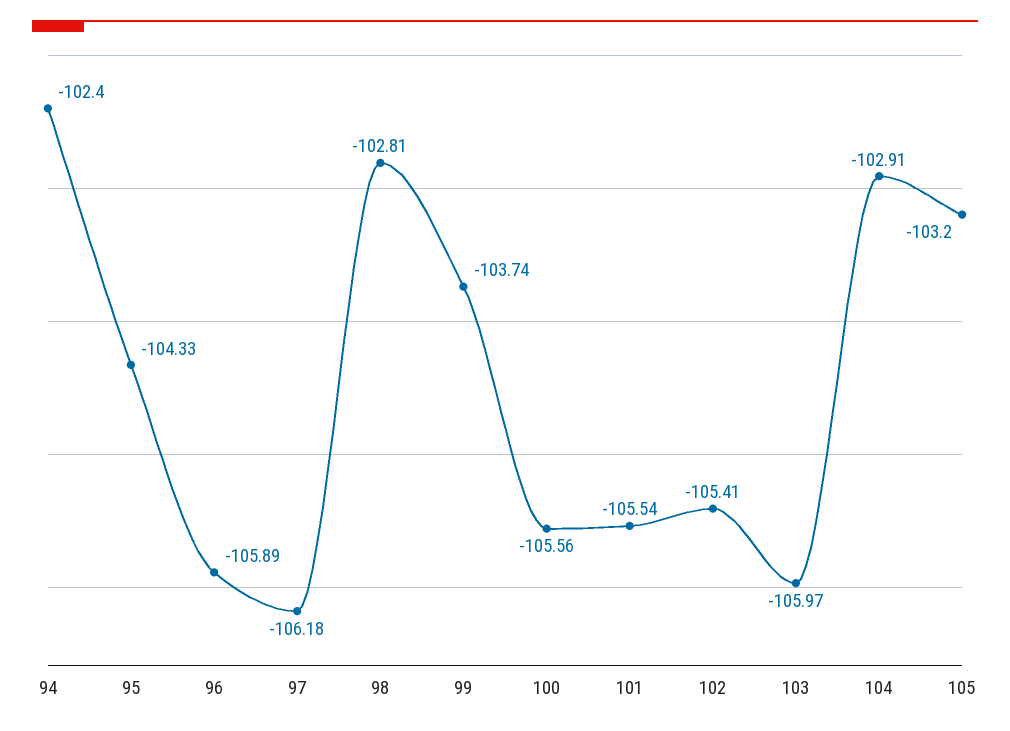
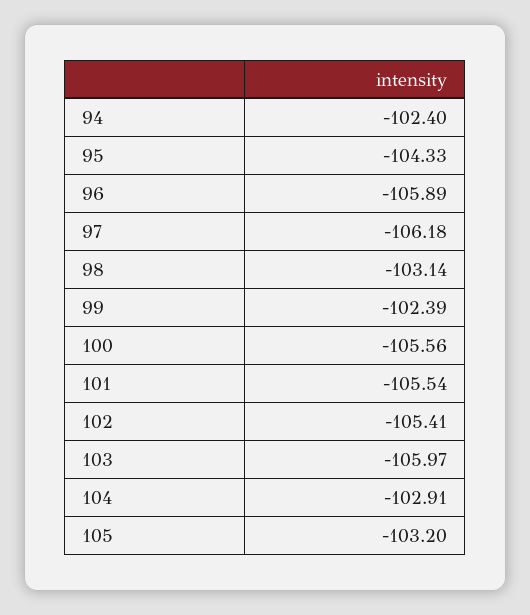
98: -102.81 -> -103.14
99: -103.74 -> -102.39

